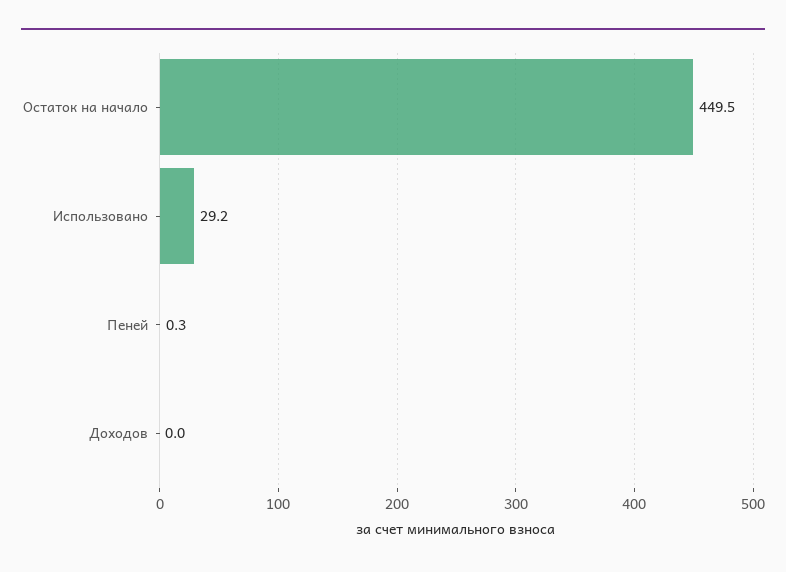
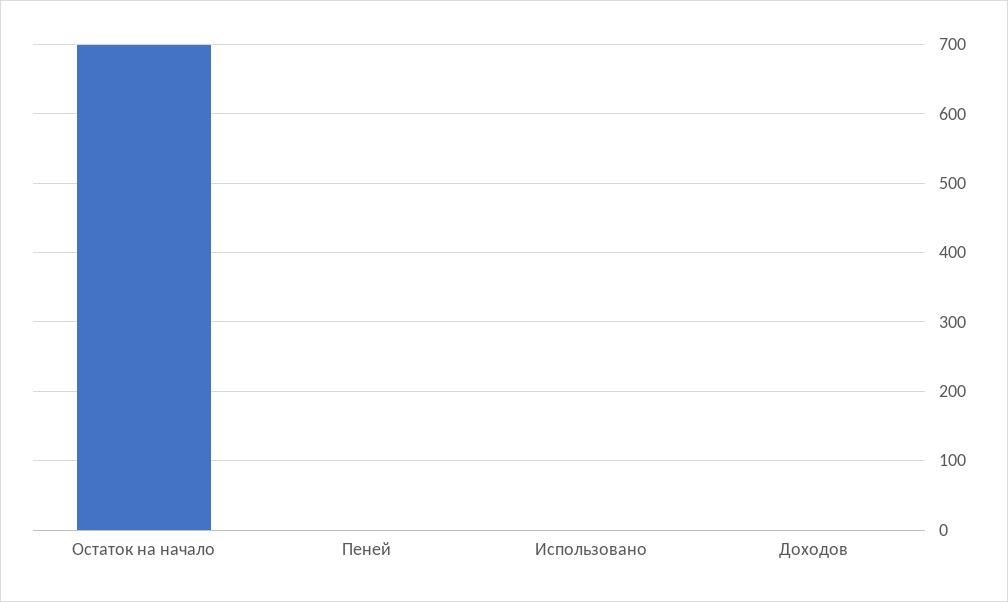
Остаток на начало: 449.5 -> 700
Использовано: 29.2 -> 0

